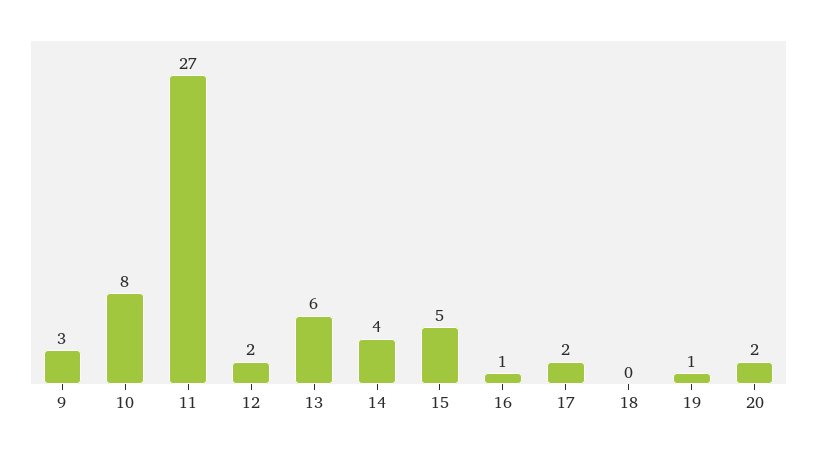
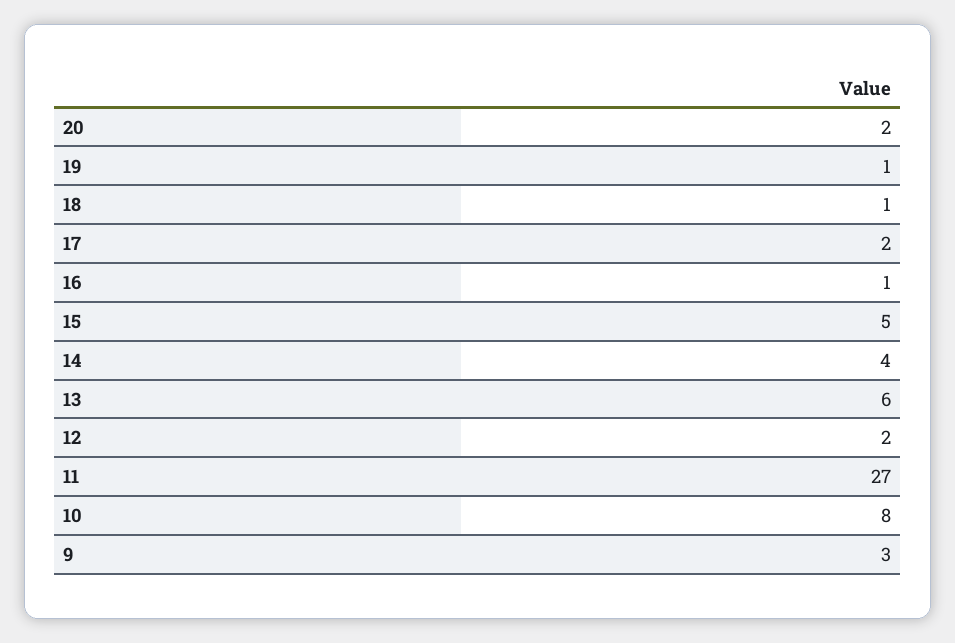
18: 0 -> 1

